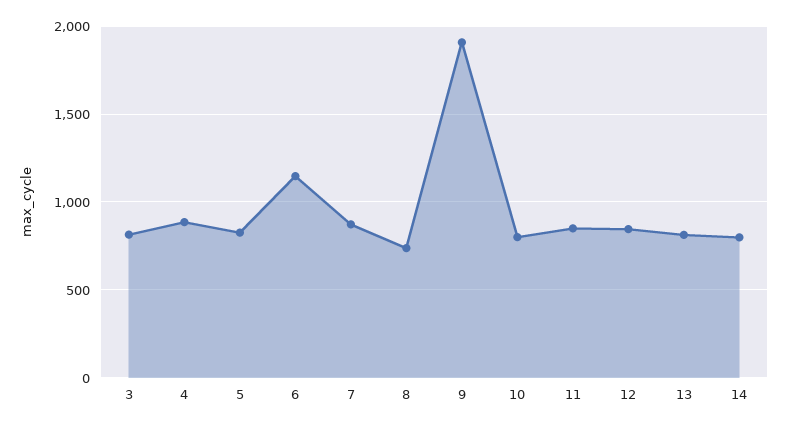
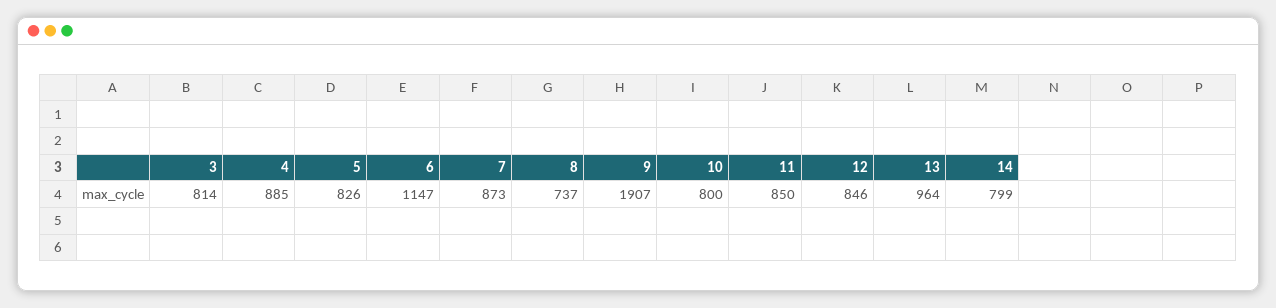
13: 800 -> 964

